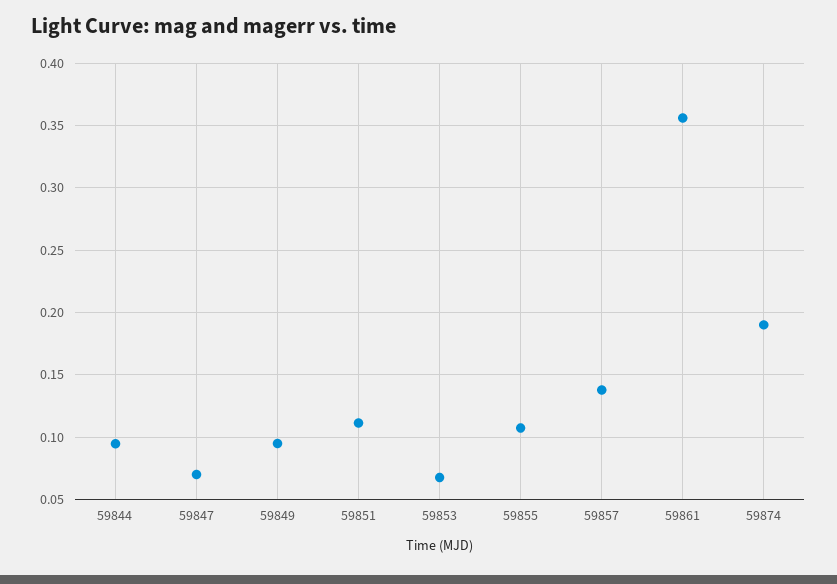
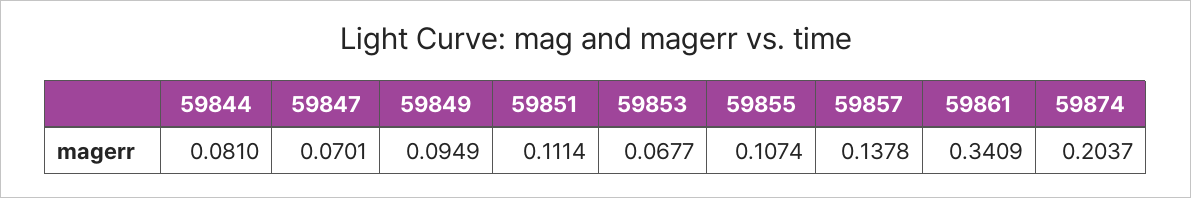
59844: 0.095 -> 0.081
59861: 0.355 -> 0.3409
59874: 0.19 -> 0.2037

